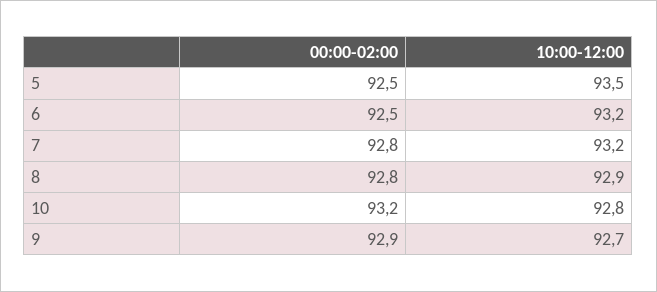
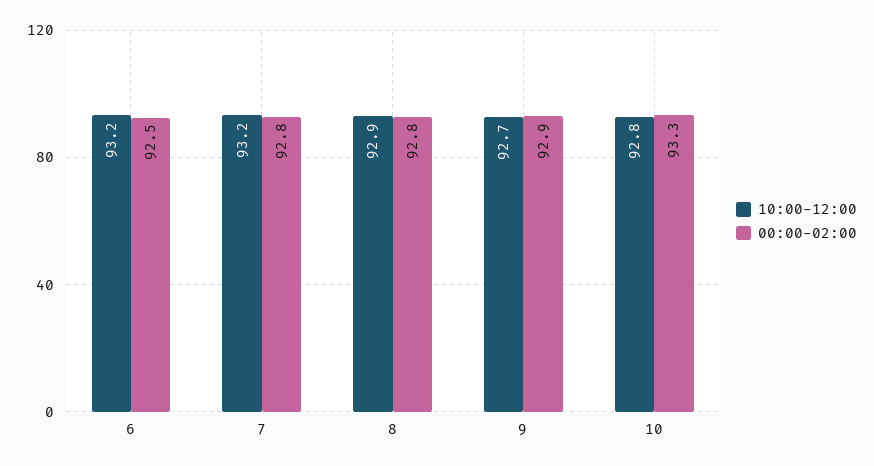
00:00-02:00, 5: 92.5 -> none
10:00-12:00, 5: 93.5 -> none
00:00-02:00, 10: 93.2 -> 93.3

